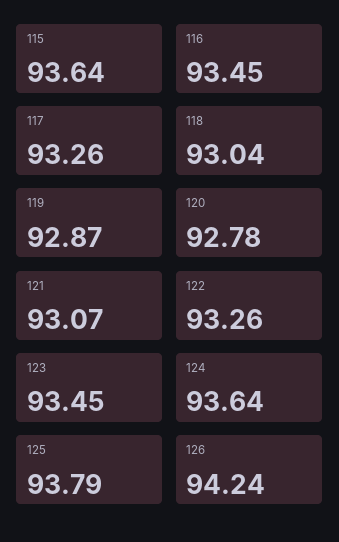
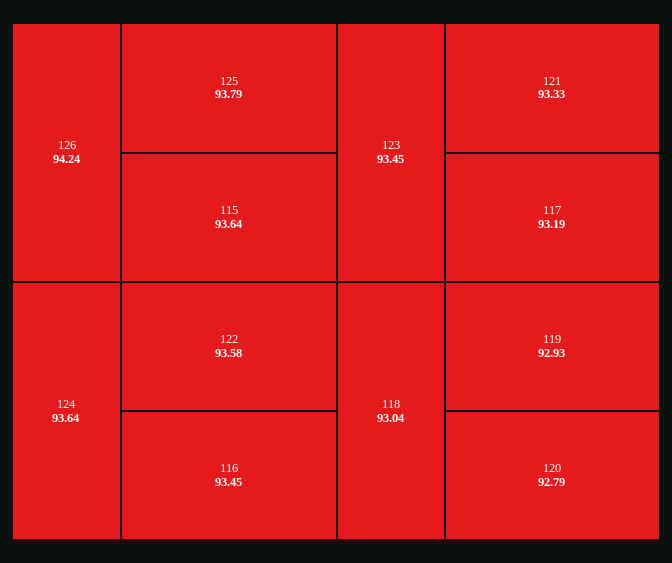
117: 93.26 -> 93.19
119: 92.87 -> 92.93
120: 92.78 -> 92.79
121: 93.07 -> 93.33
122: 93.26 -> 93.58

